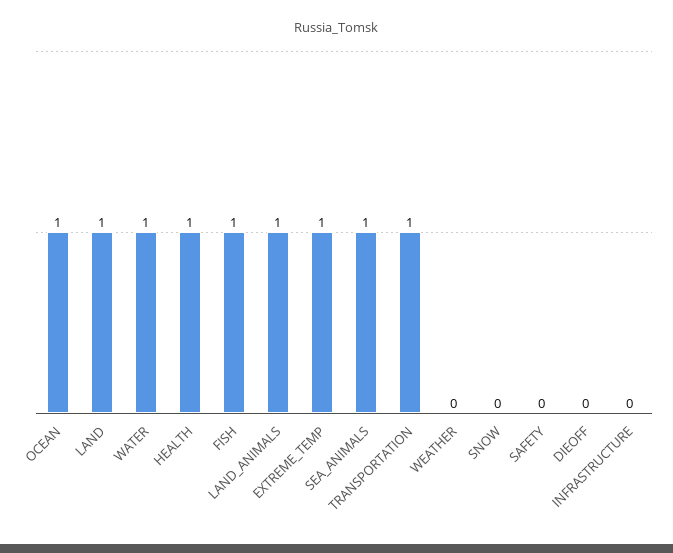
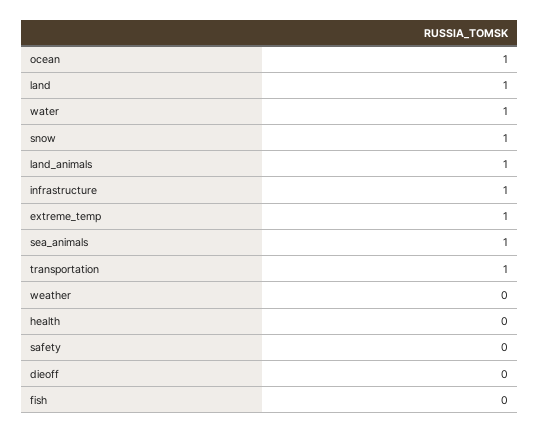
HEALTH: 1 -> 0
FISH: 1 -> 0
SNOW: 0 -> 1
INFRASTRUCTURE: 0 -> 1

